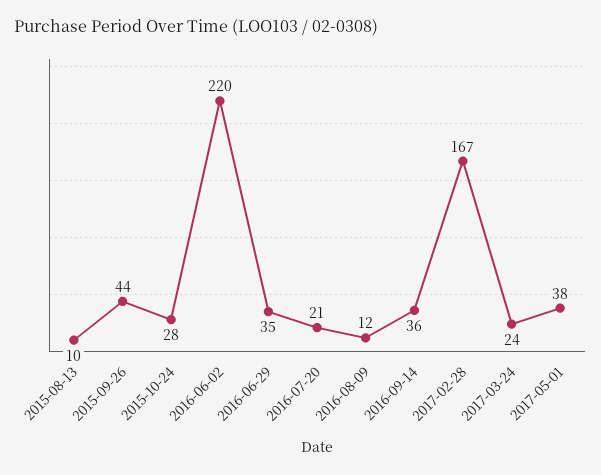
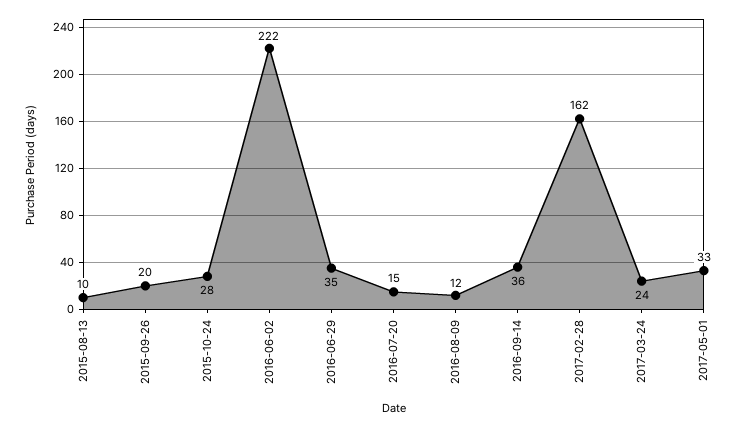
2015-09-26: 44 -> 20
2016-06-02: 220 -> 222
2016-07-20: 21 -> 15
2017-02-28: 167 -> 162
2017-05-01: 38 -> 33

